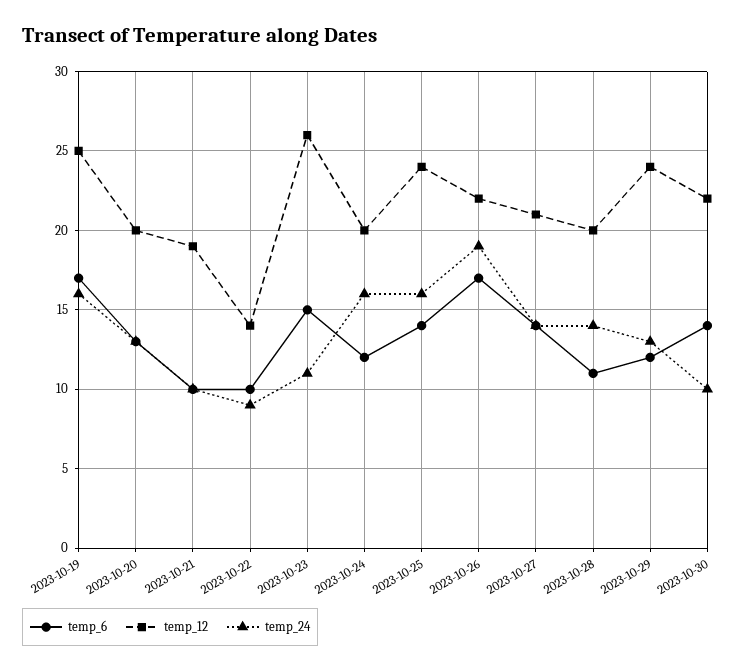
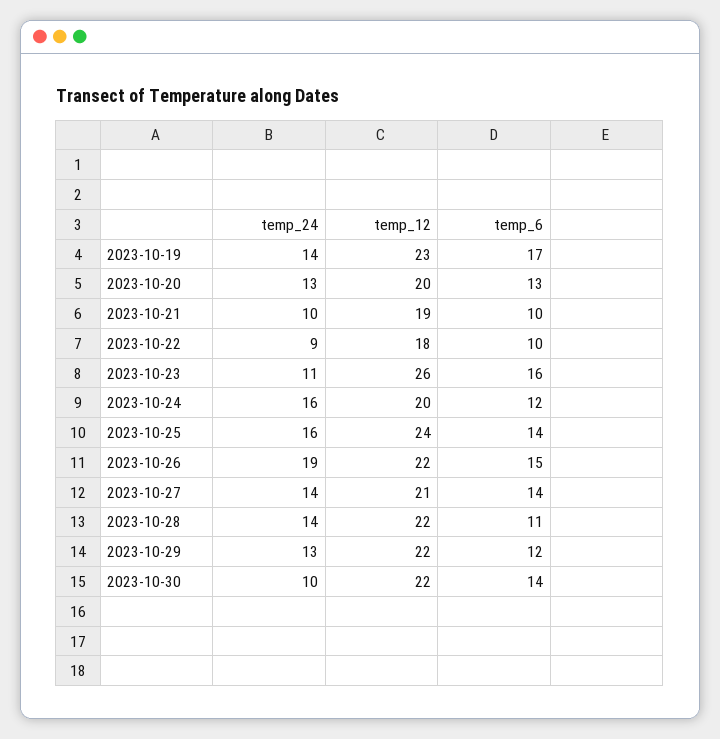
temp_12, 2023-10-19: 25 -> 23
temp_24, 2023-10-19: 16 -> 14
temp_12, 2023-10-22: 14 -> 18
temp_6, 2023-10-23: 15 -> 16
temp_6, 2023-10-26: 17 -> 15
temp_12, 2023-10-28: 20 -> 22
temp_12, 2023-10-29: 24 -> 22

